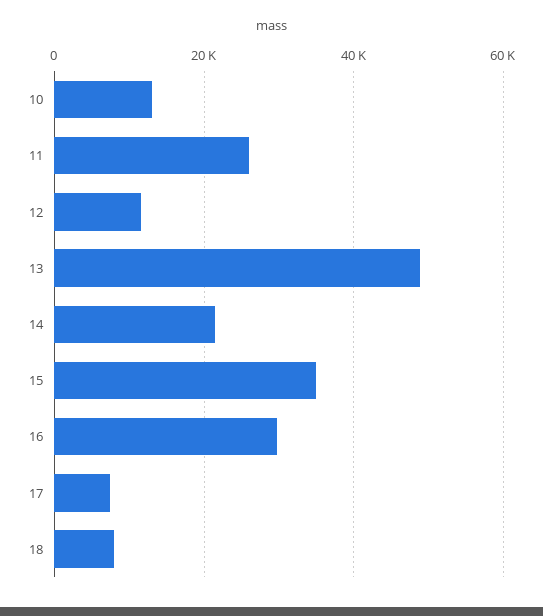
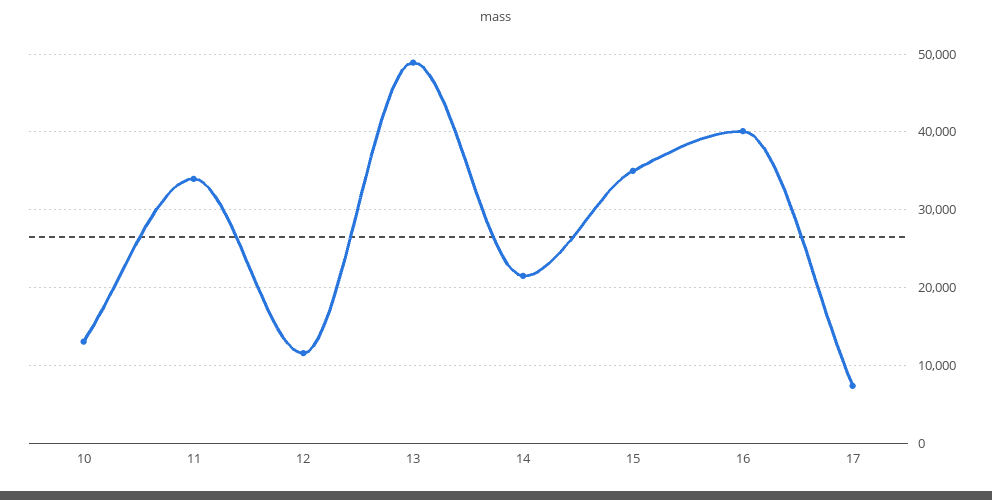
11: 26000 -> 34000
16: 30000 -> 40000
18: 8000 -> none

